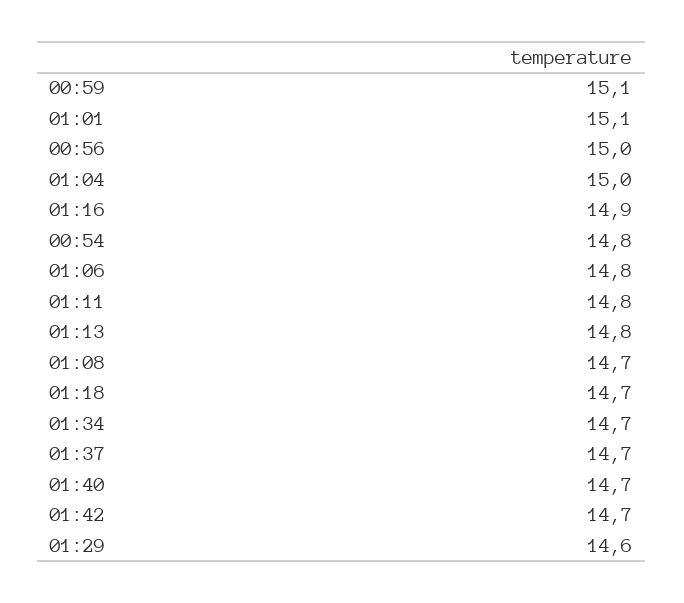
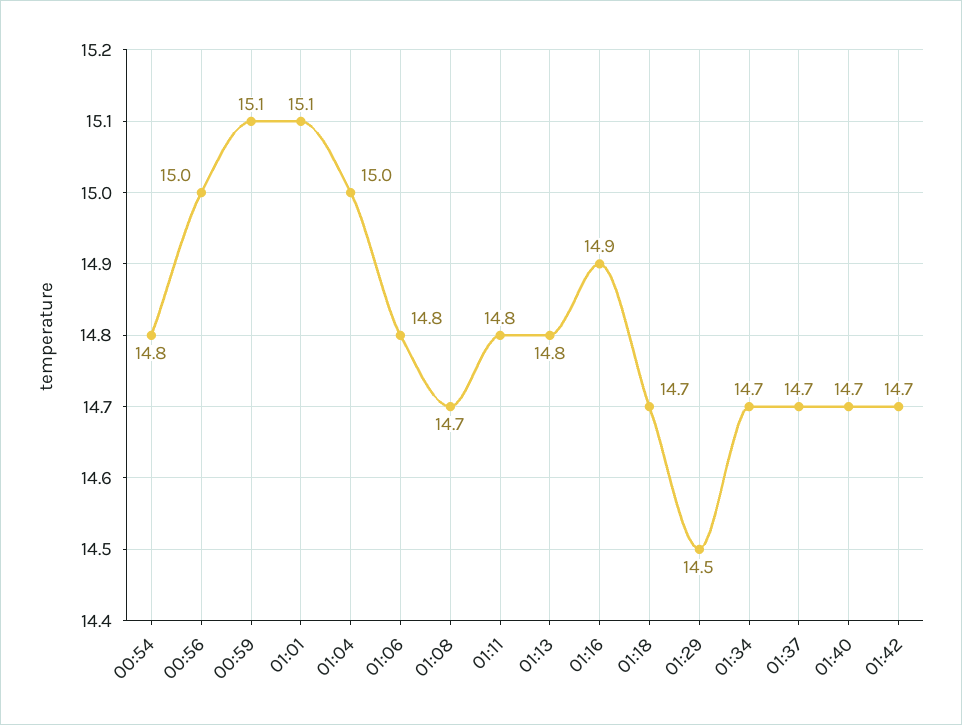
01:29: 14.6 -> 14.5

